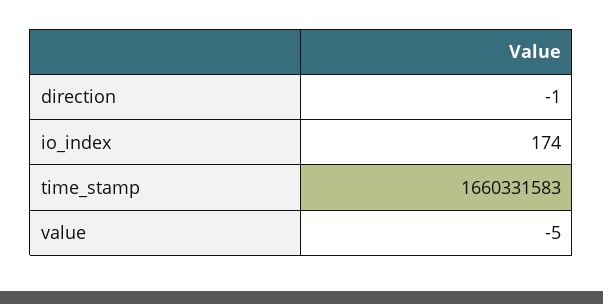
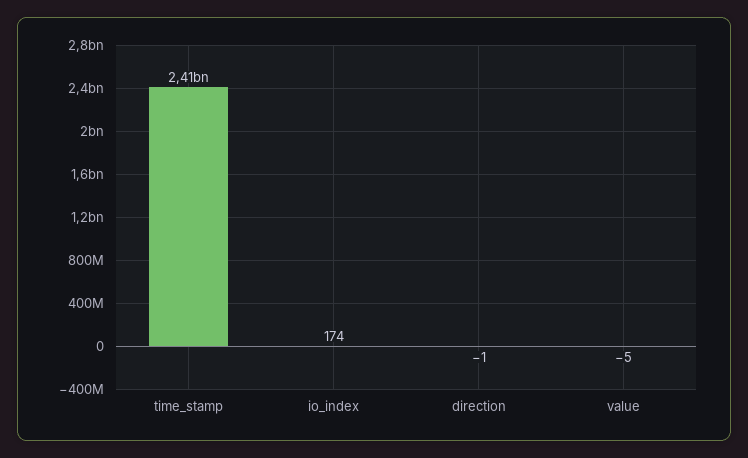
time_stamp: 1660331583 -> 2410000000

